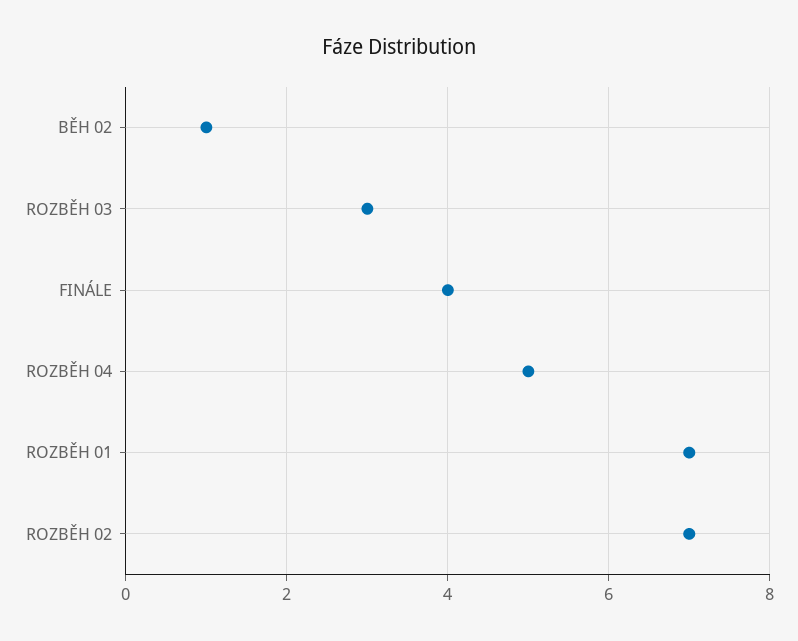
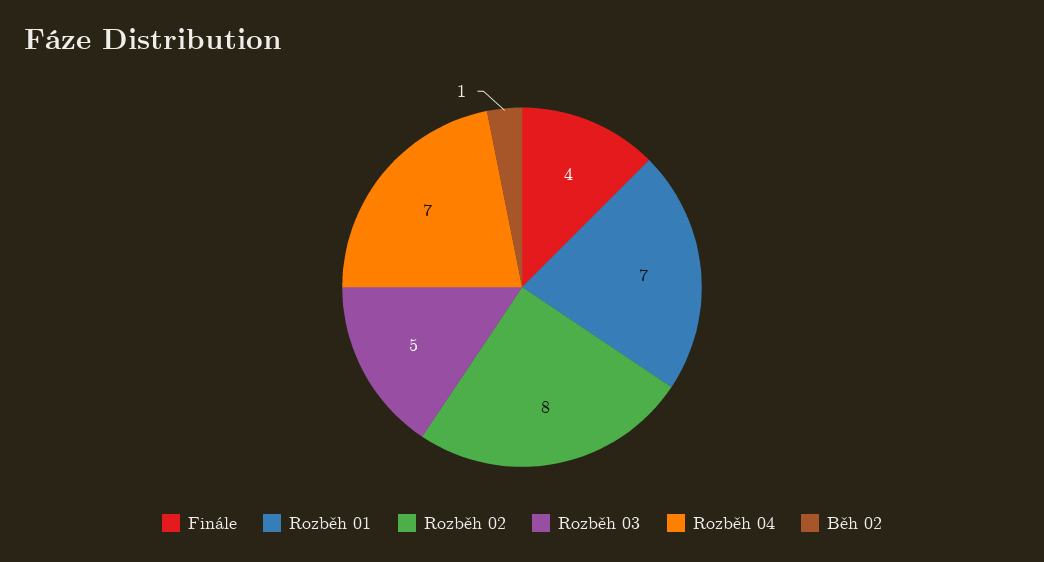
ROZBĚH 03: 3 -> 5
ROZBĚH 04: 5 -> 7
ROZBĚH 02: 7 -> 8

